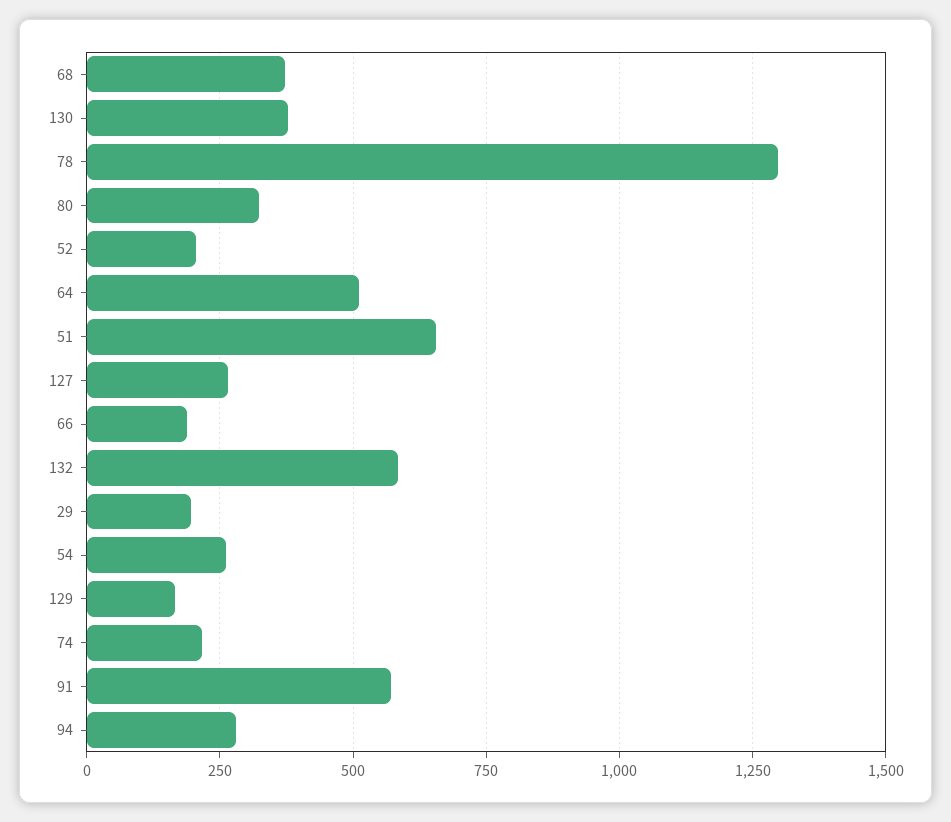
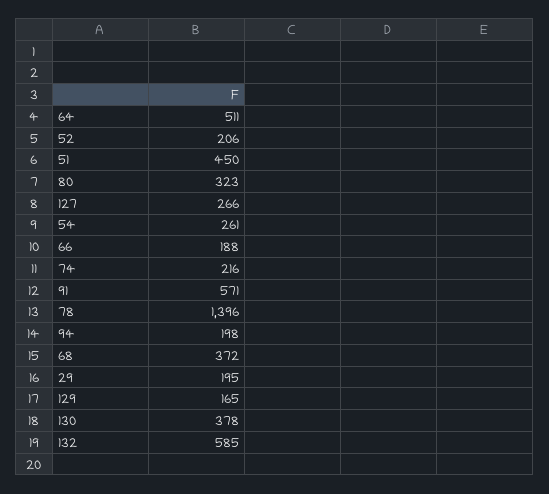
78: 1300 -> 1396
51: 650 -> 450
94: 275 -> 198

